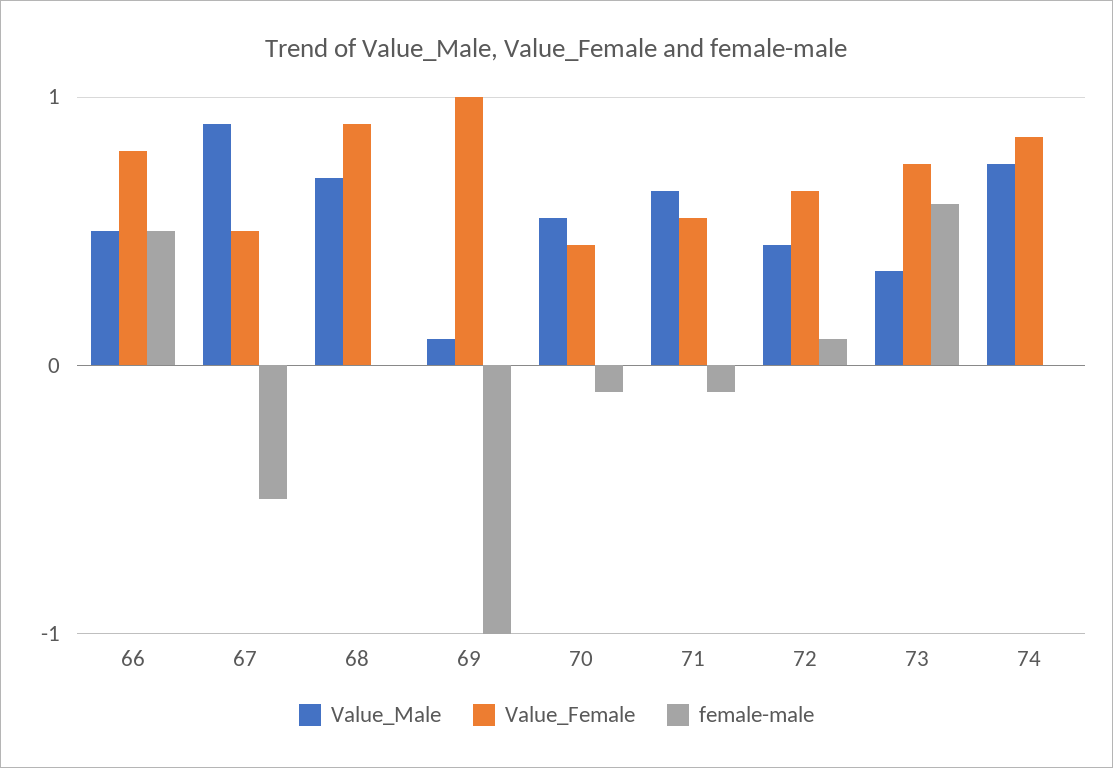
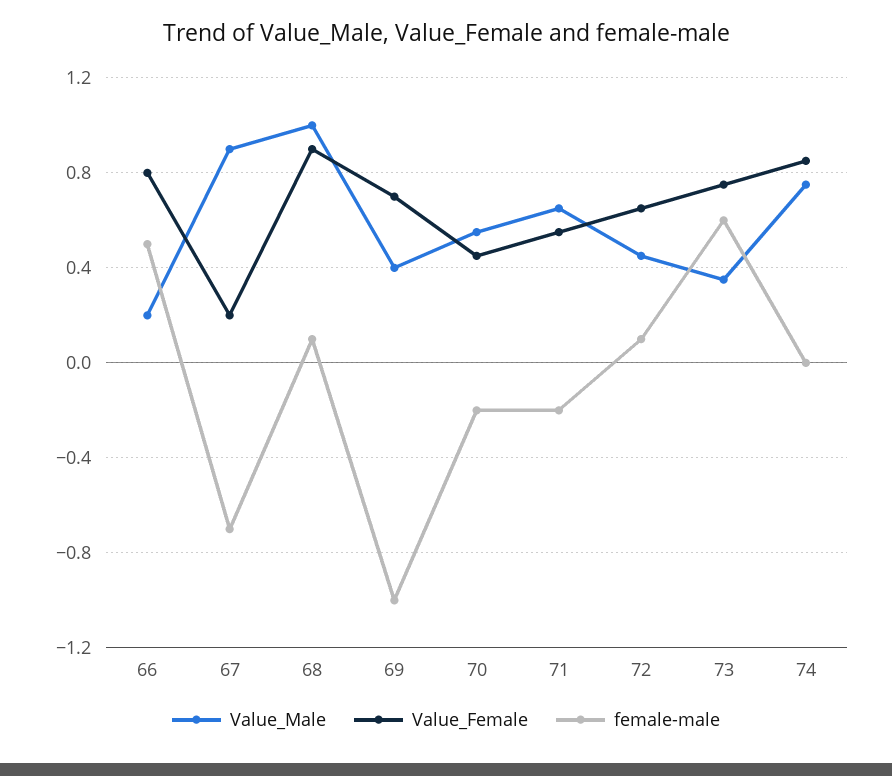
Value_Male, 66: 0.5 -> 0.2
Value_Female, 67: 0.5 -> 0.2
female-male, 67: -0.5 -> -0.7
Value_Male, 68: 0.7 -> 1
female-male, 68: 0 -> 0.1
Value_Male, 69: 0.1 -> 0.4
Value_Female, 69: 1 -> 0.7
female-male, 70: -0.1 -> -0.2
female-male, 71: -0.1 -> -0.2

